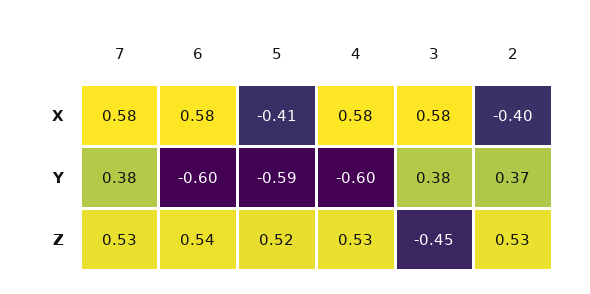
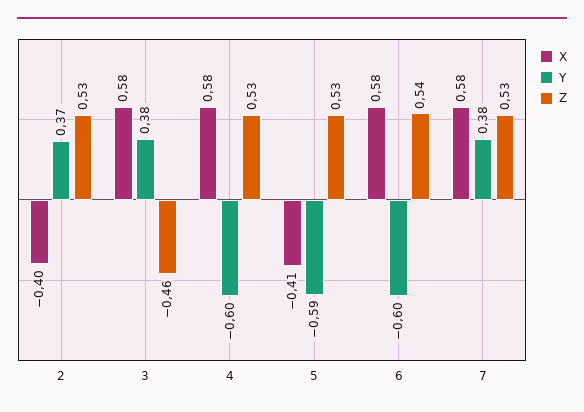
Z, 5: 0.52 -> 0.53
Z, 3: -0.45 -> -0.46

